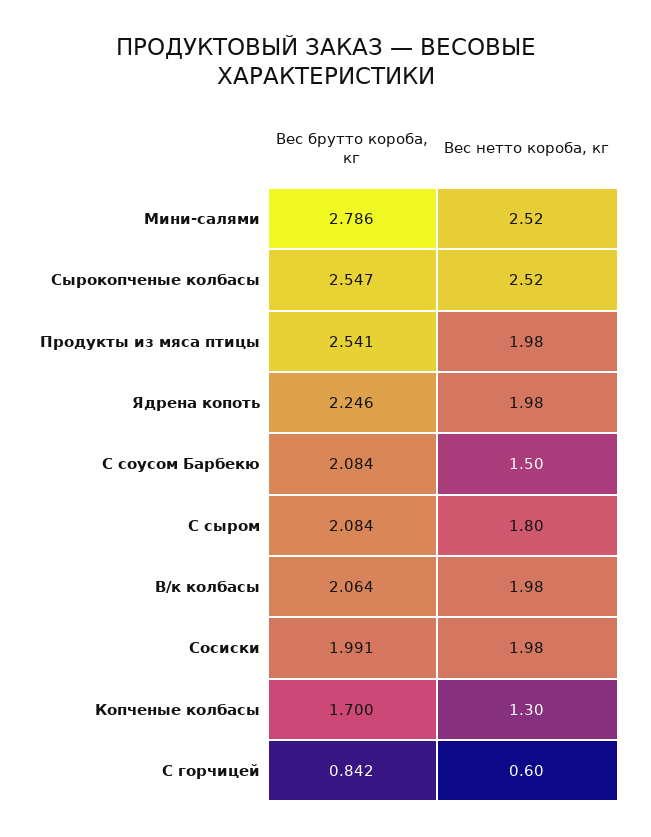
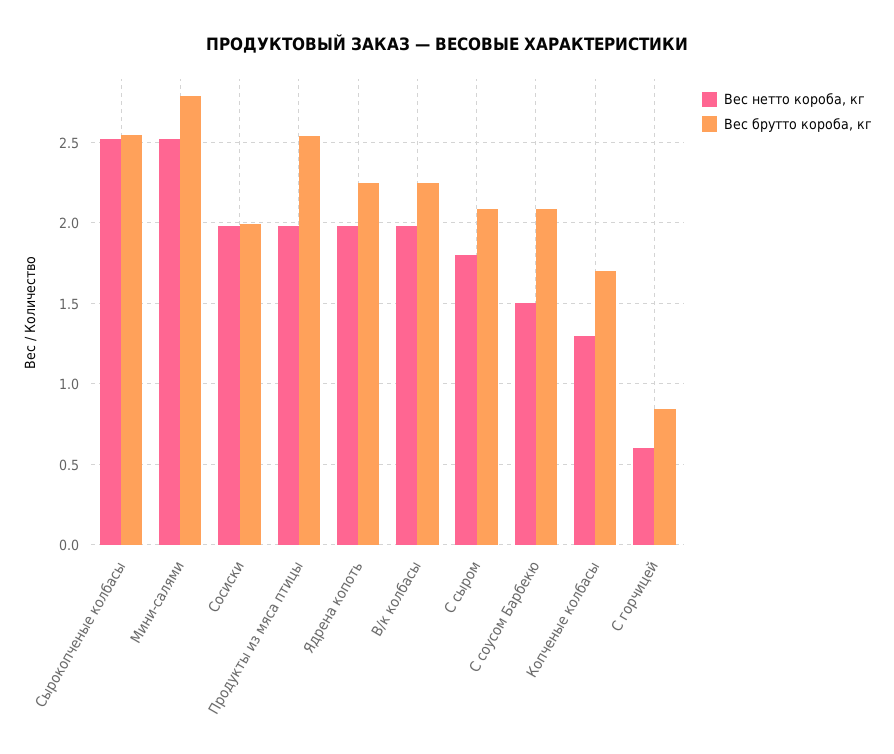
Вес брутто короба, кг, В/к колбасы: 2.064 -> 2.25

